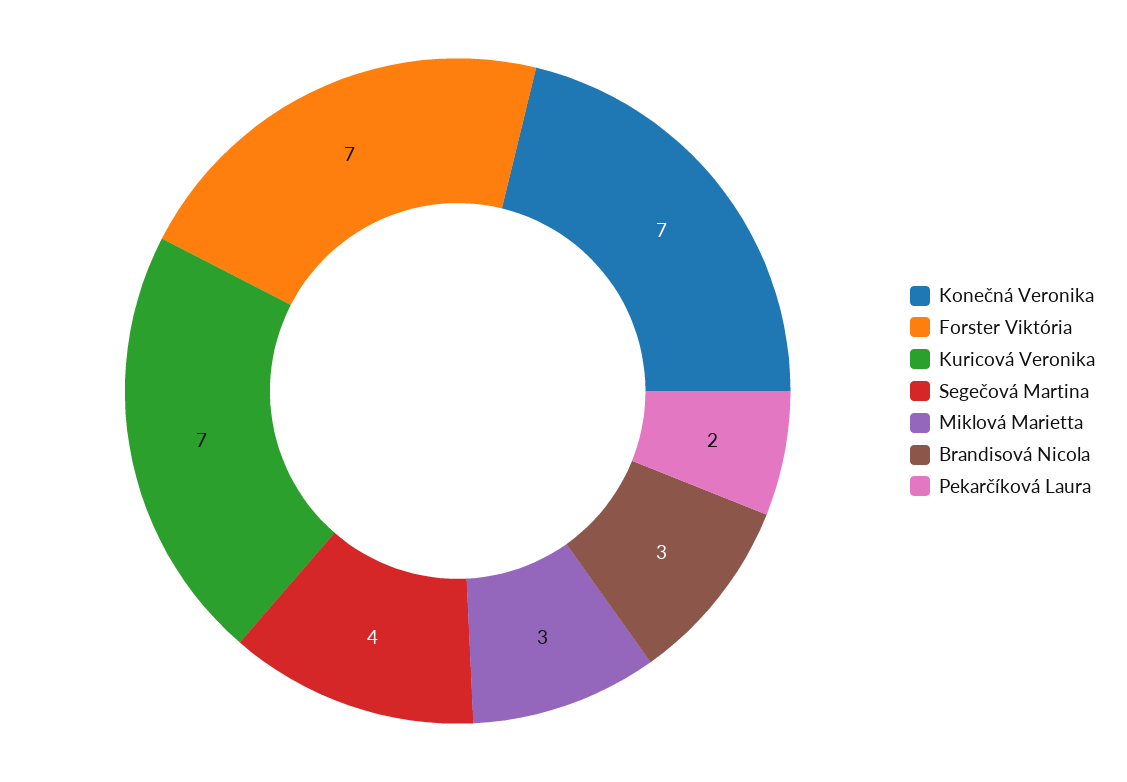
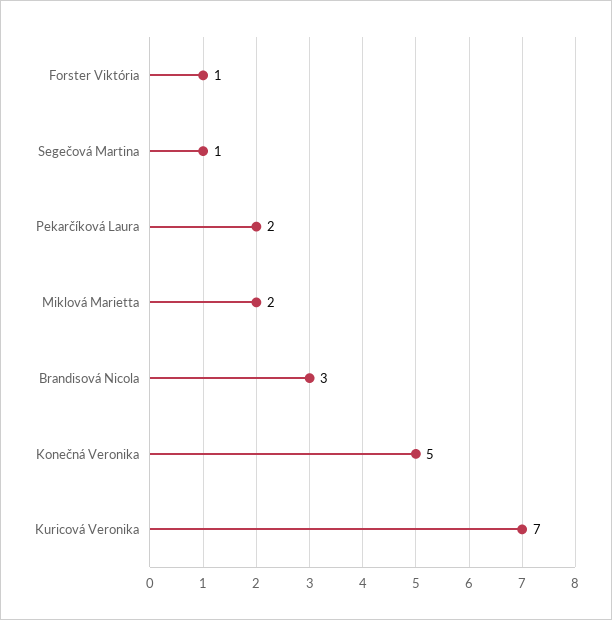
Konečná Veronika: 7 -> 5
Forster Viktória: 7 -> 1
Segečová Martina: 4 -> 1
Miklová Marietta: 3 -> 2

